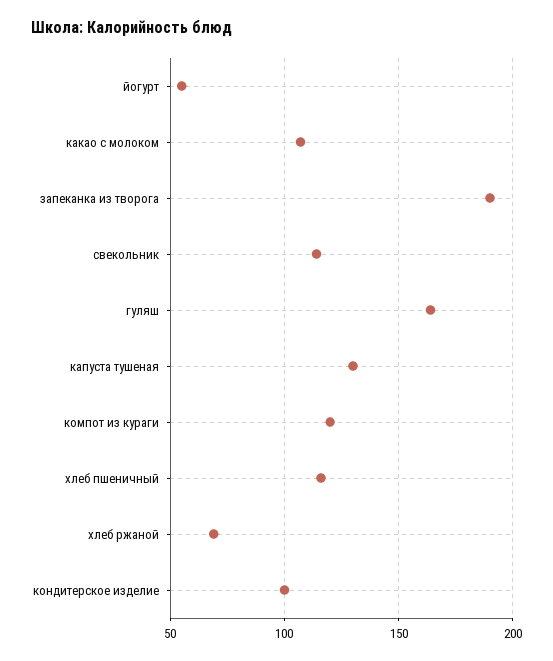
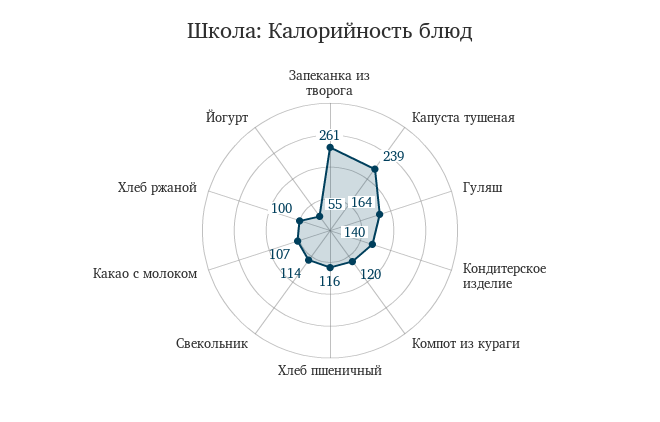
запеканка из творога: 190 -> 261
капуста тушеная: 130 -> 239
хлеб ржаной: 70 -> 100
кондитерское изделие: 100 -> 140

